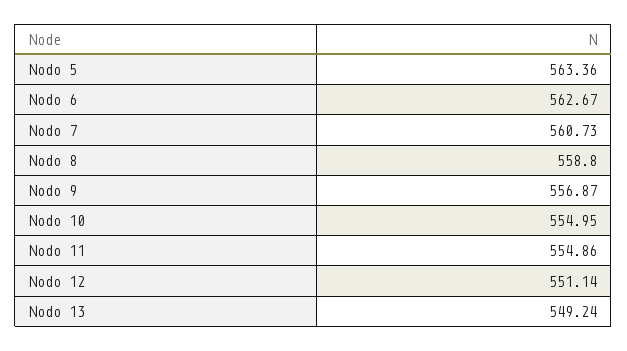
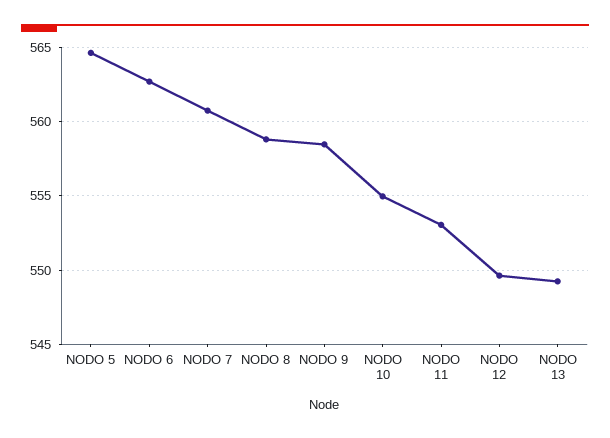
Nodo 5: 563.36 -> 564.5
Nodo 9: 556.87 -> 558.5
Nodo 11: 554.86 -> 553
Nodo 12: 551.14 -> 549.5

